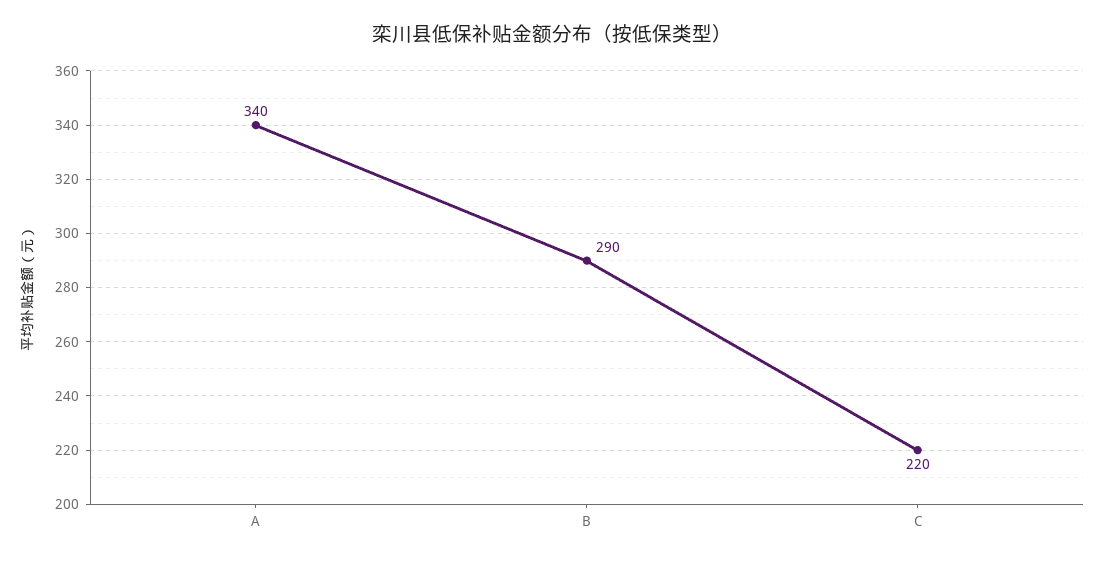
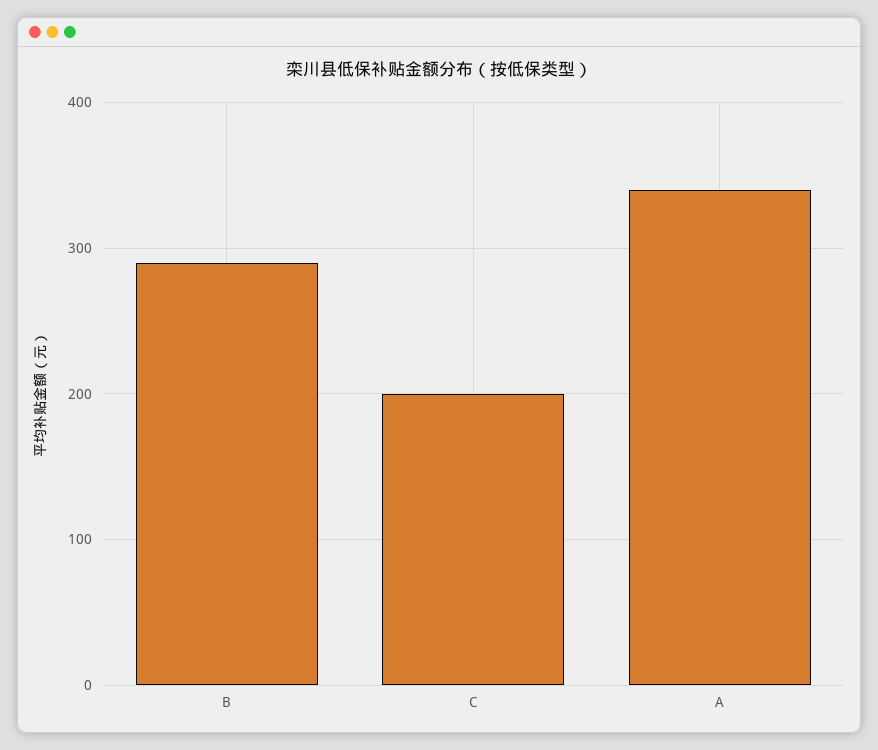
C: 220 -> 200

